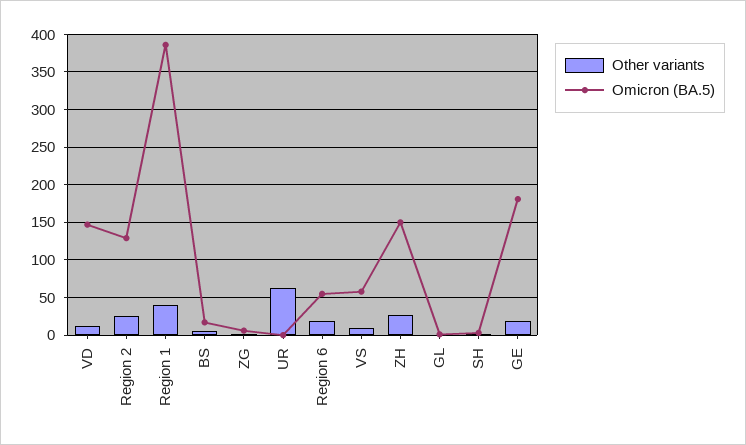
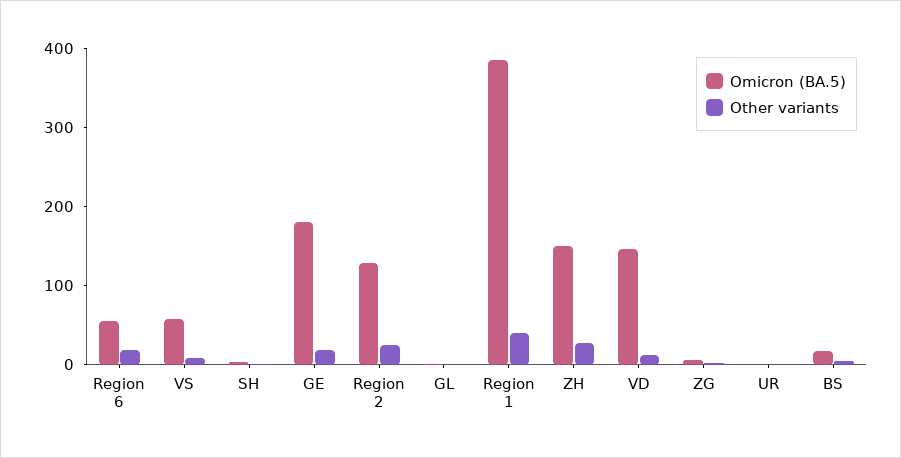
Other variants, UR: 60 -> 0

